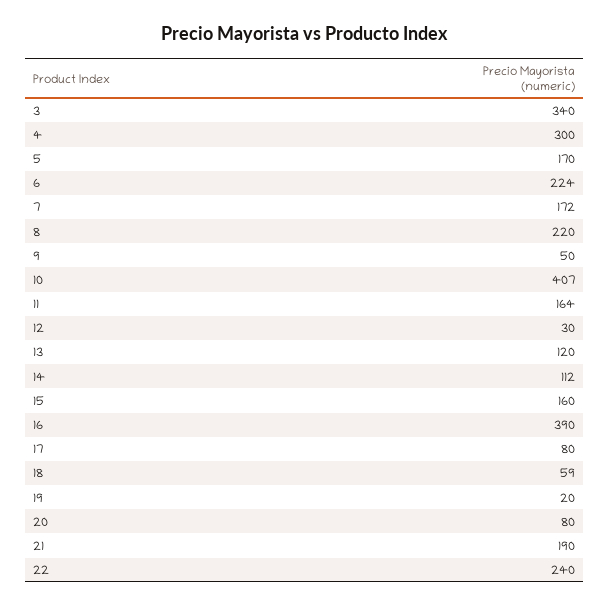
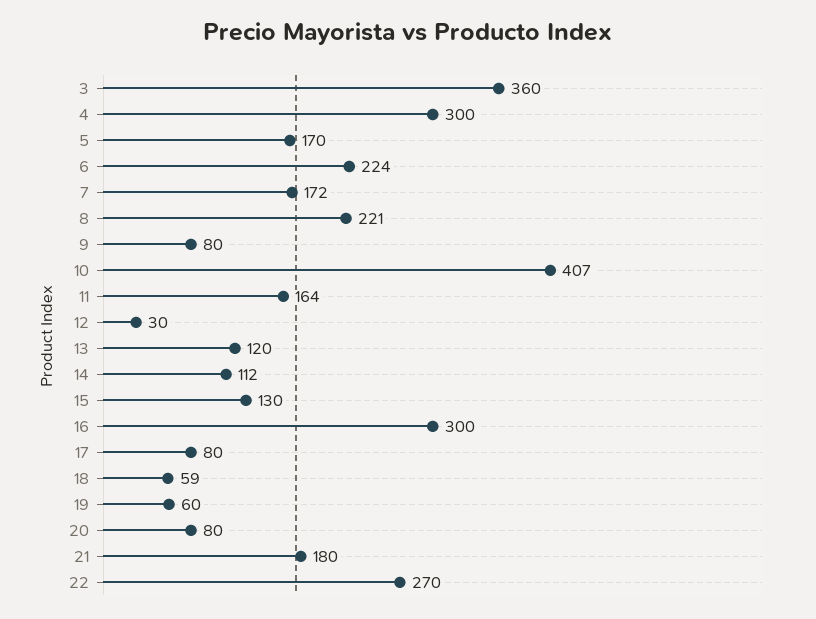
3: 340 -> 360
8: 220 -> 221
9: 50 -> 80
15: 160 -> 130
16: 390 -> 300
19: 20 -> 60
21: 190 -> 180
22: 240 -> 270

